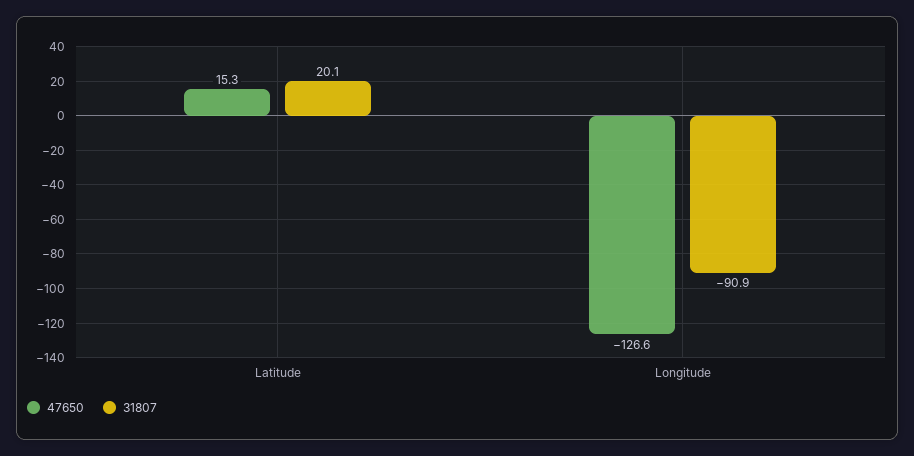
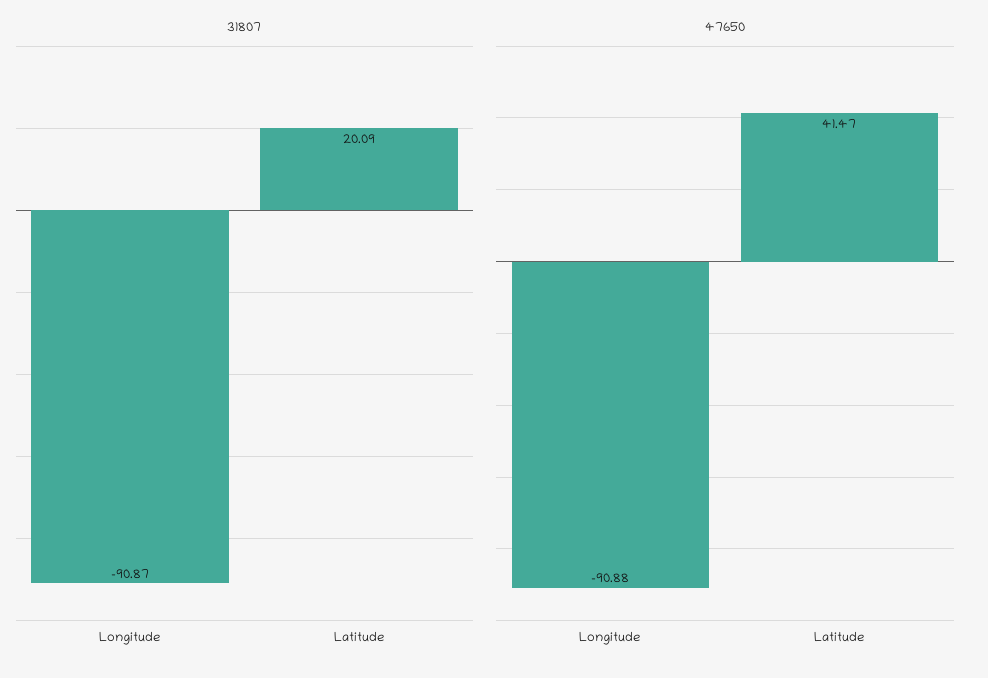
47650, Latitude: 15.3 -> 41.47
47650, Longitude: -126.6 -> -90.88

